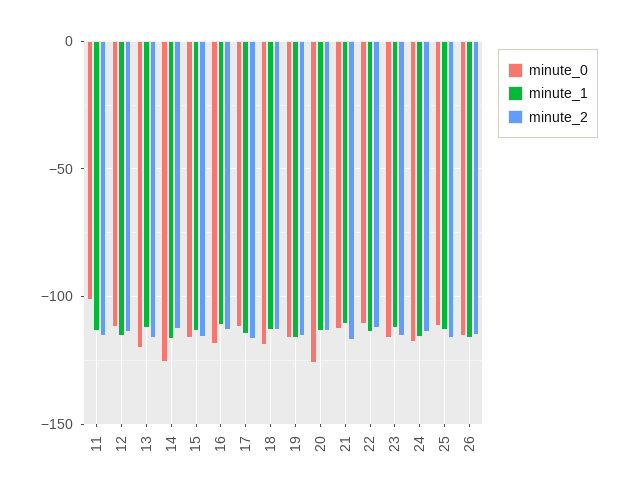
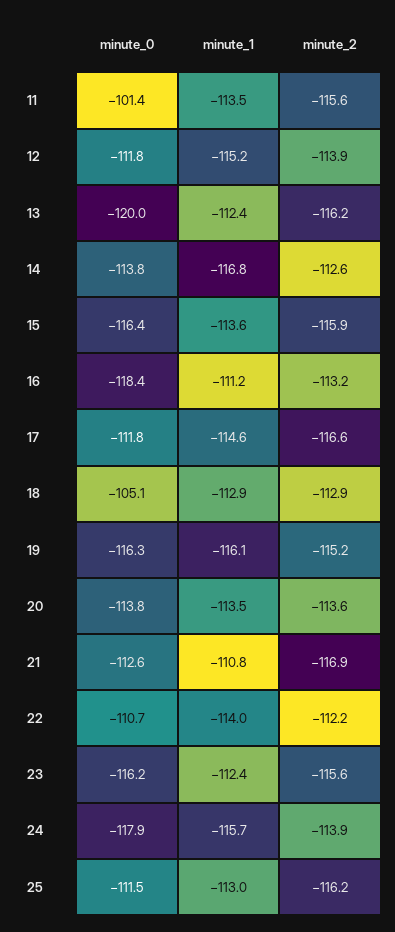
minute_0, 14: -125 -> -113.8
minute_0, 18: -120 -> -105.1
minute_0, 20: -125 -> -113.8
minute_0, 26: -115 -> none
minute_1, 26: -115 -> none
minute_2, 26: -115 -> none

